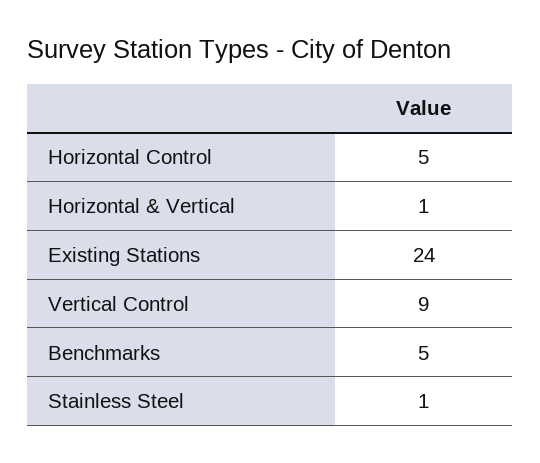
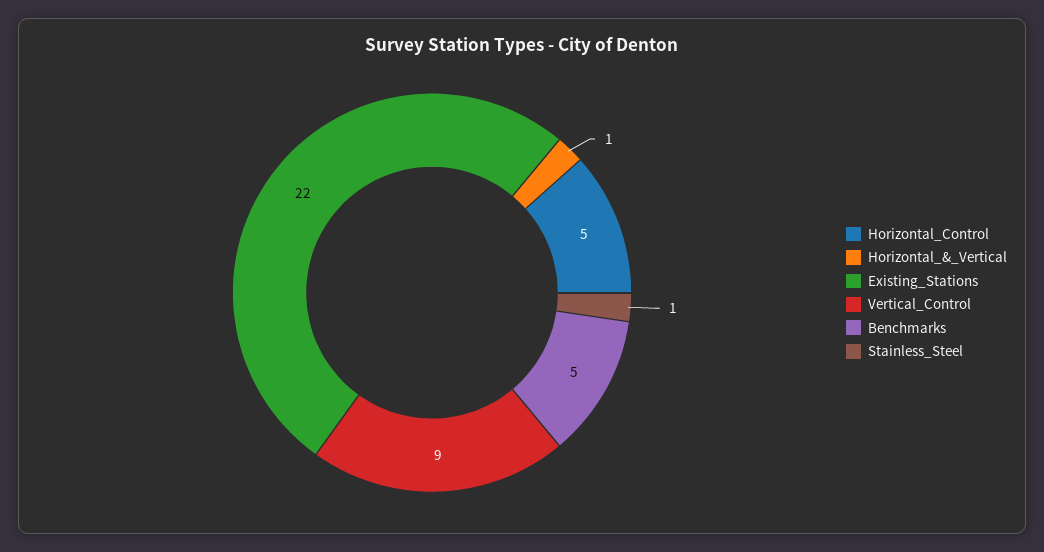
Existing Stations: 24 -> 22

